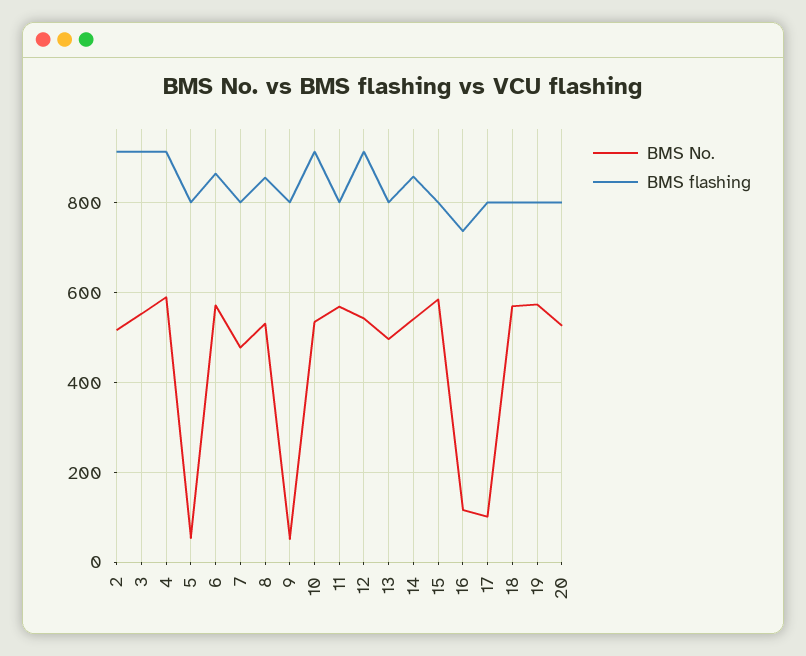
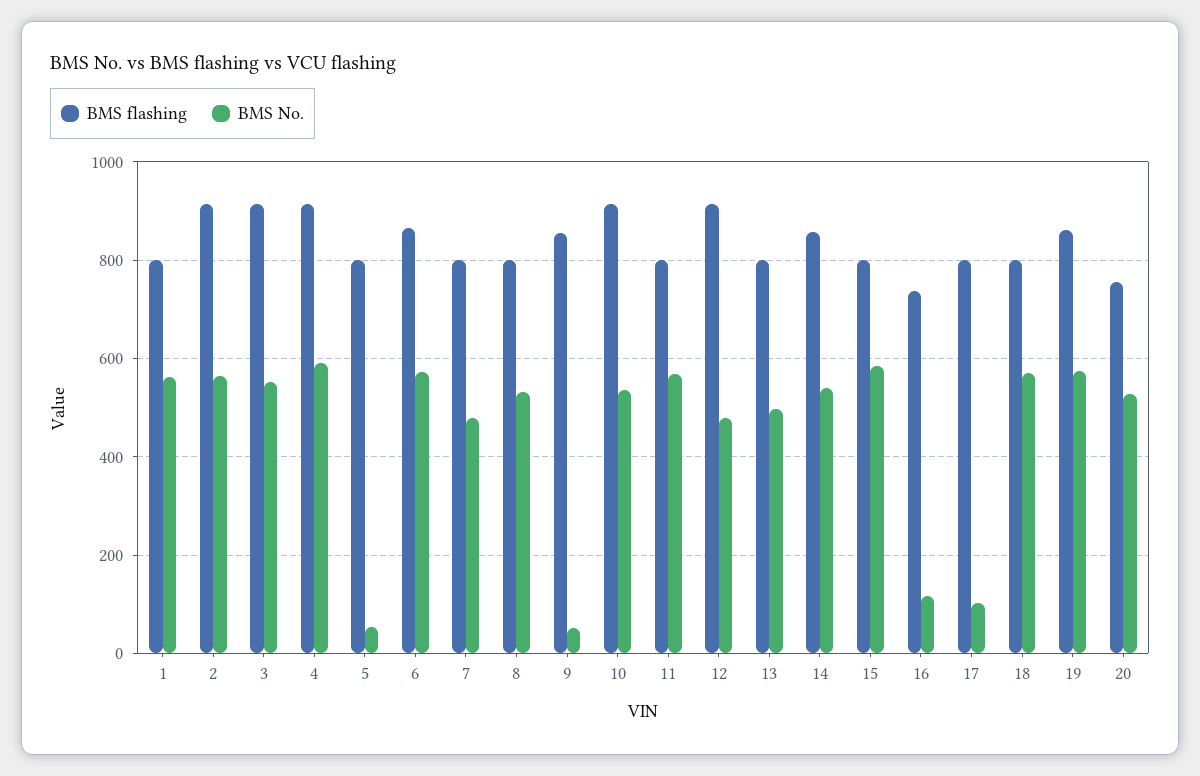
BMS No., 2: 520 -> 560
BMS flashing, 8: 860 -> 800
BMS flashing, 9: 800 -> 860
BMS No., 12: 540 -> 480
BMS flashing, 19: 800 -> 860
BMS flashing, 20: 800 -> 760
BMS flashing, 1: none -> 800
BMS No., 1: none -> 560

